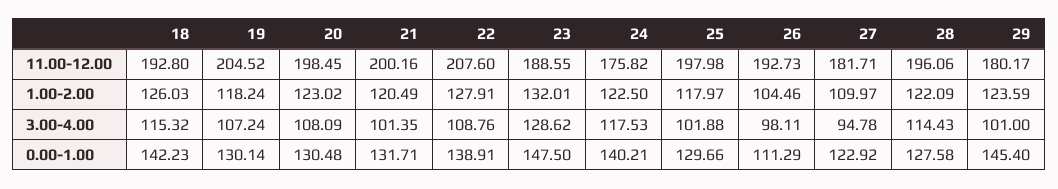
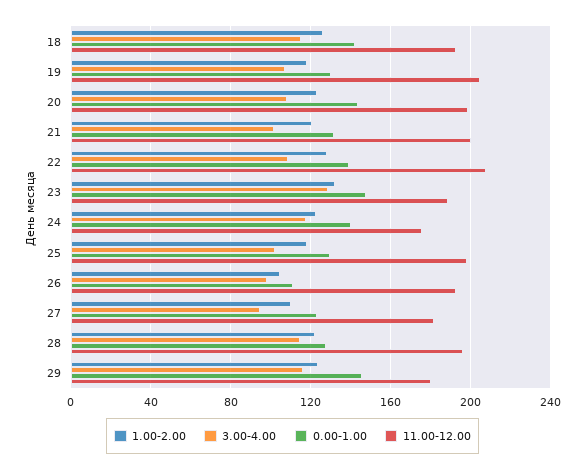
3.00-4.00, 29: 101 -> 115
0.00-1.00, 20: 130.48 -> 145

